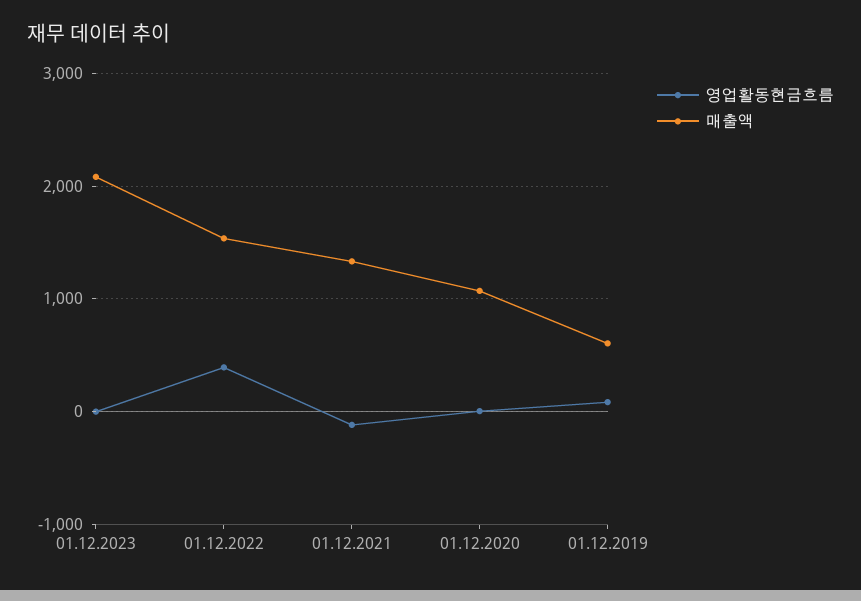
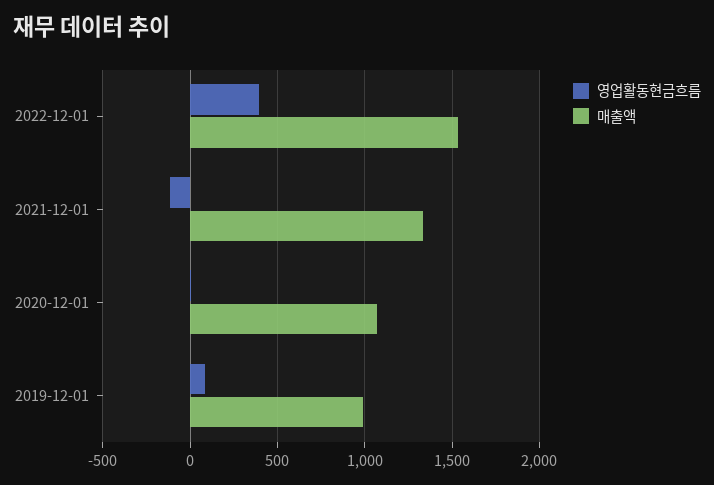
영업활동현금흐름, 01.12.2023: 0 -> none
매출액, 01.12.2023: 2100 -> none
매출액, 01.12.2019: 600 -> 1000

